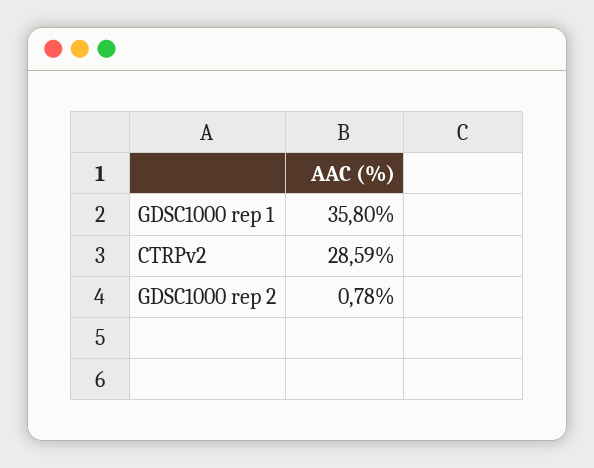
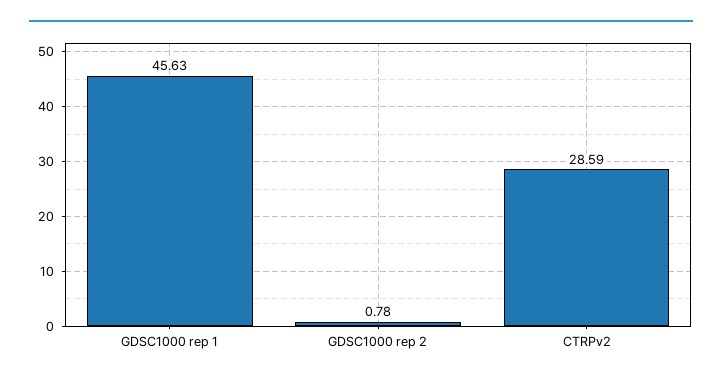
GDSC1000 rep 1: 35.8 -> 45.63

